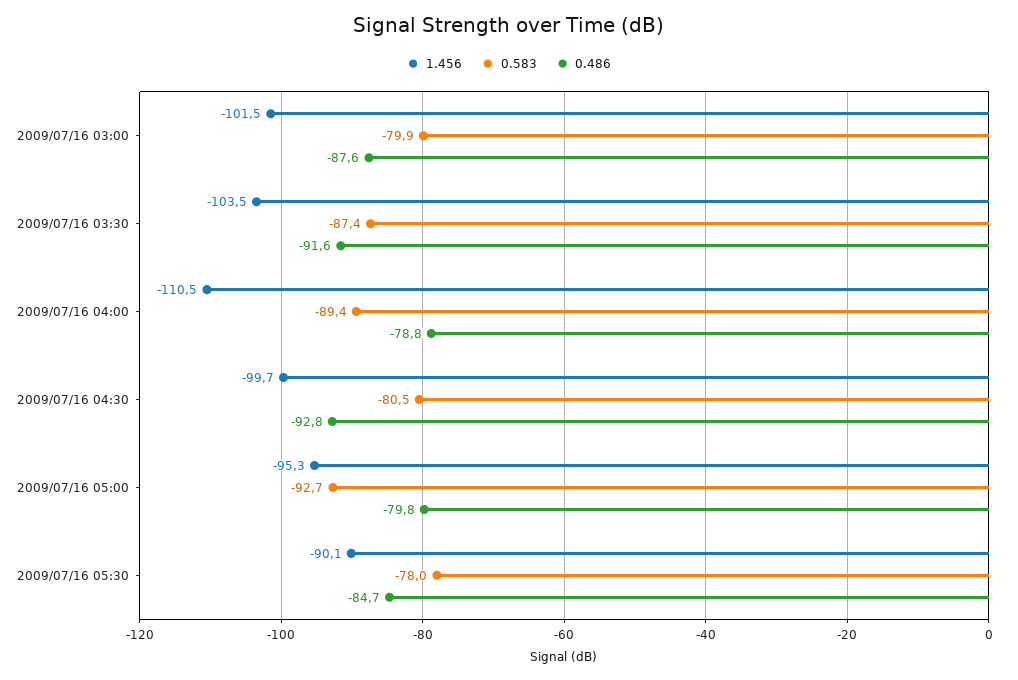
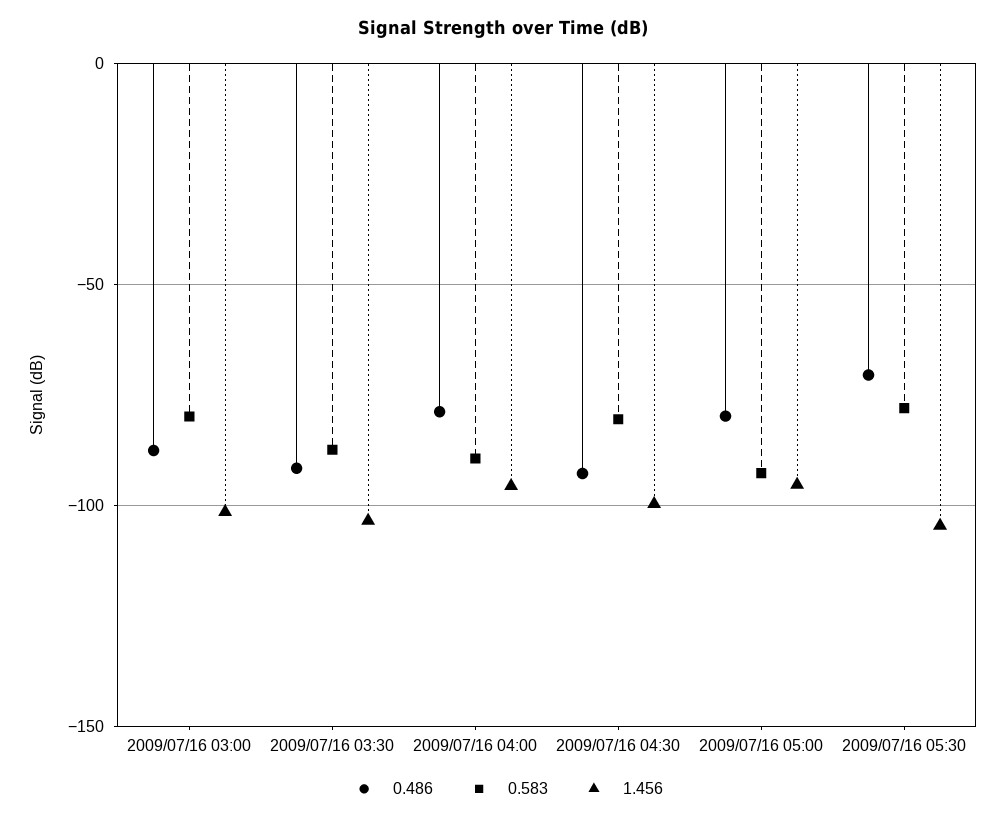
1.456, 2009/07/16 04:00: -110.5 -> -95
1.456, 2009/07/16 05:30: -90.1 -> -105
0.486, 2009/07/16 05:30: -84.7 -> -70

